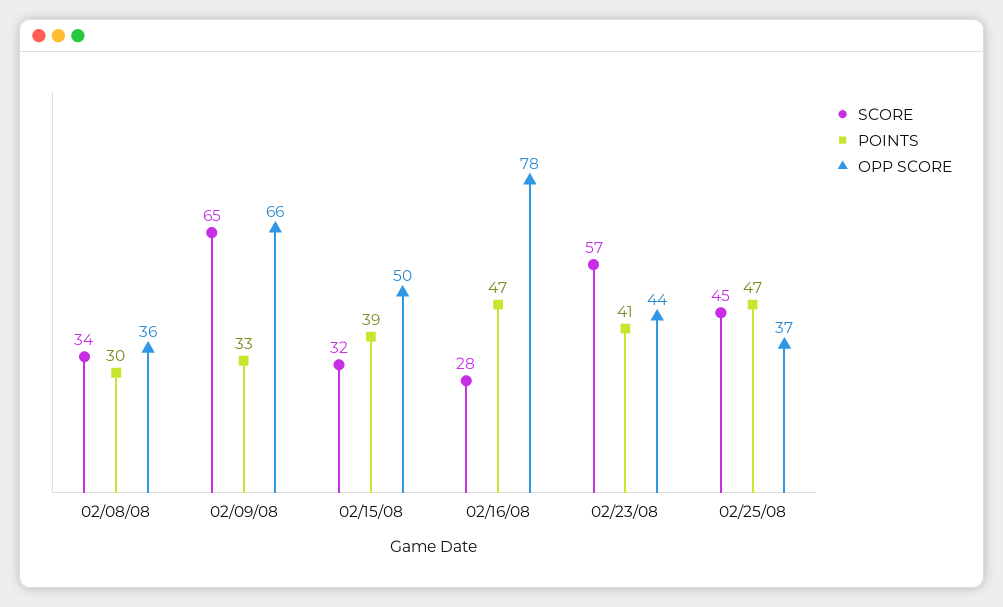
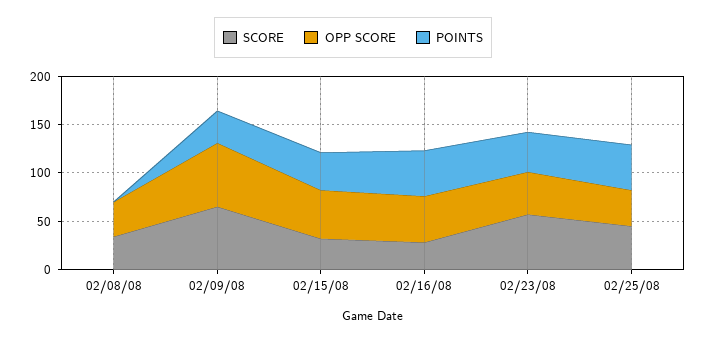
POINTS, 02/08/08: 30 -> 0
OPP SCORE, 02/16/08: 78 -> 50

